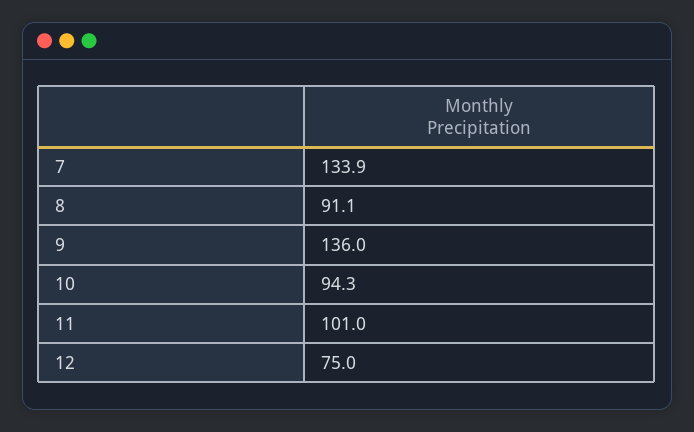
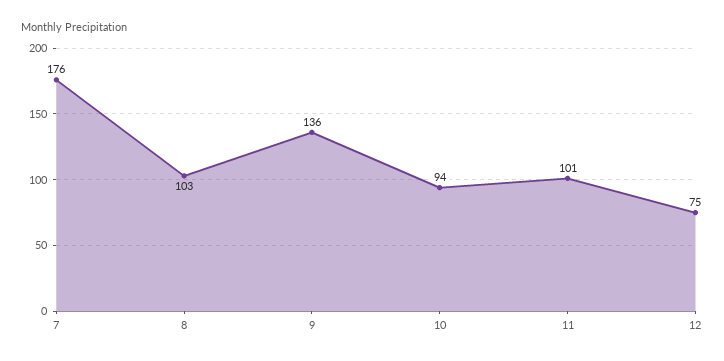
7: 133.9 -> 176
8: 91.1 -> 103

